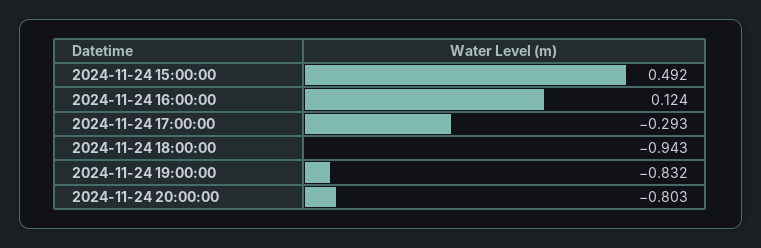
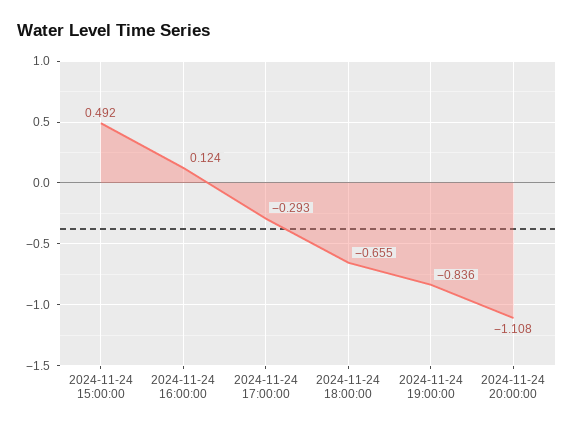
2024-11-24 18:00:00: -0.943 -> -0.655
2024-11-24 19:00:00: -0.832 -> -0.836
2024-11-24 20:00:00: -0.803 -> -1.108

